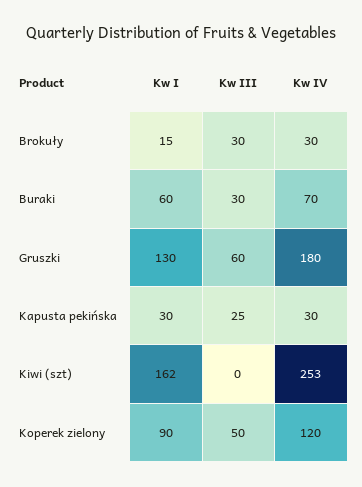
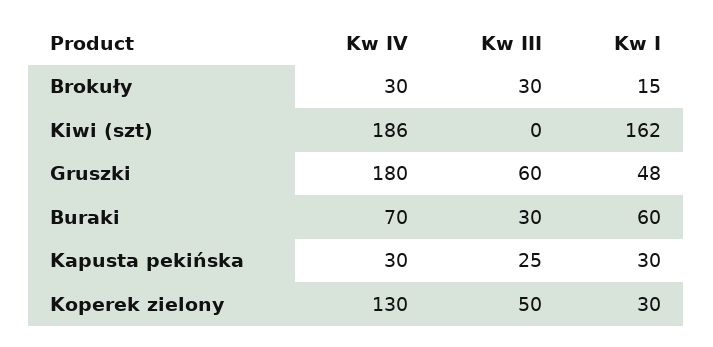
Kw I, Gruszki: 130 -> 48
Kw IV, Kiwi (szt): 253 -> 186
Kw I, Koperek zielony: 90 -> 30
Kw IV, Koperek zielony: 120 -> 130

